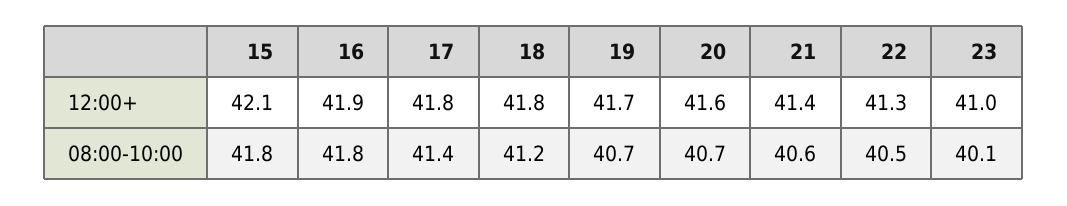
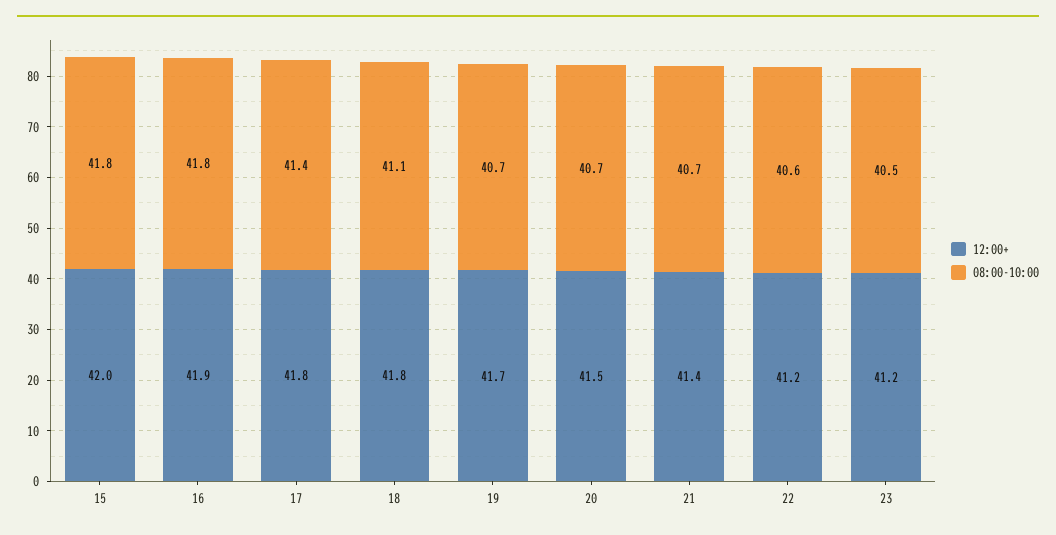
12:00+, 15: 42.1 -> 42
12:00+, 20: 41.6 -> 41.5
12:00+, 22: 41.3 -> 41.2
12:00+, 23: 41 -> 41.2
08:00-10:00, 18: 41.2 -> 41.1
08:00-10:00, 21: 40.6 -> 40.7
08:00-10:00, 22: 40.5 -> 40.6
08:00-10:00, 23: 40.1 -> 40.5

